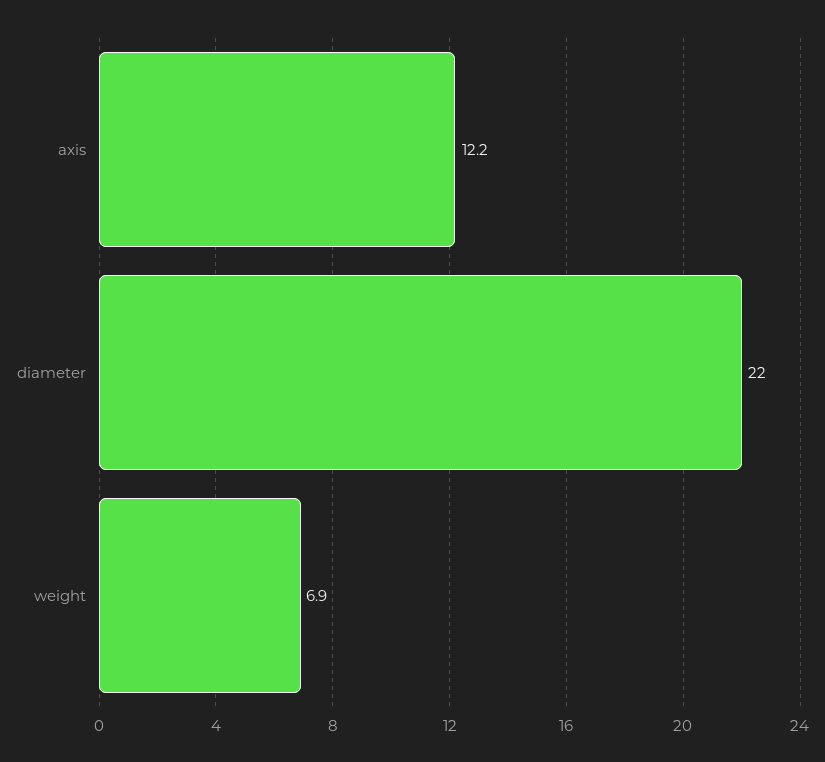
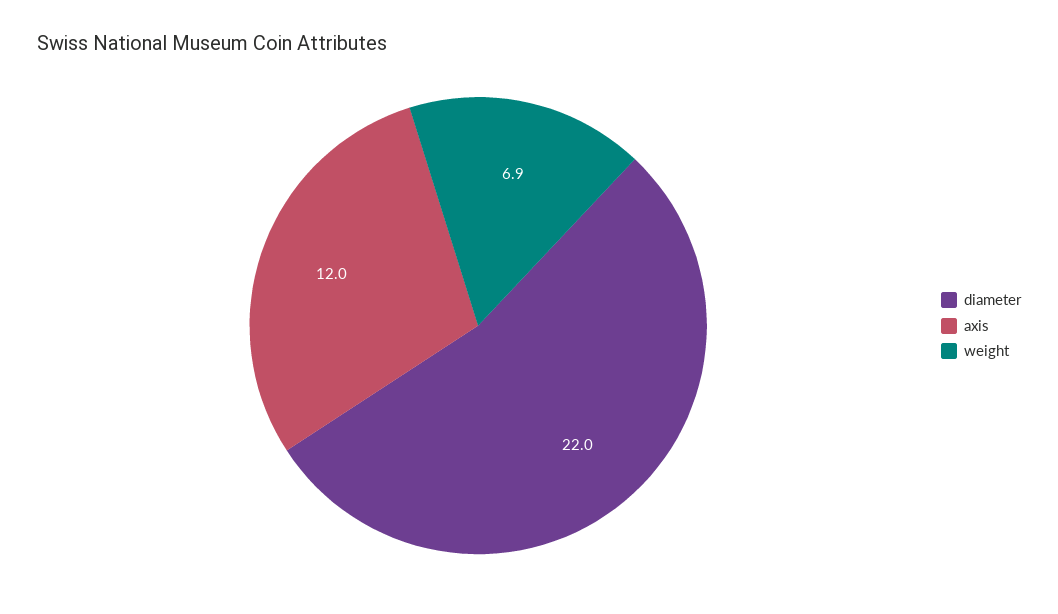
axis: 12.2 -> 12

